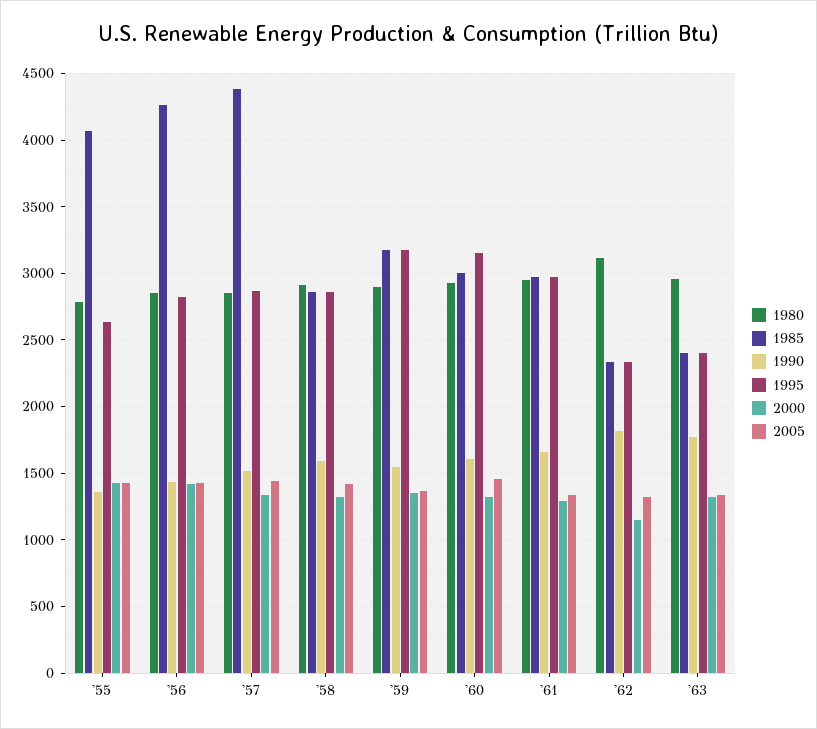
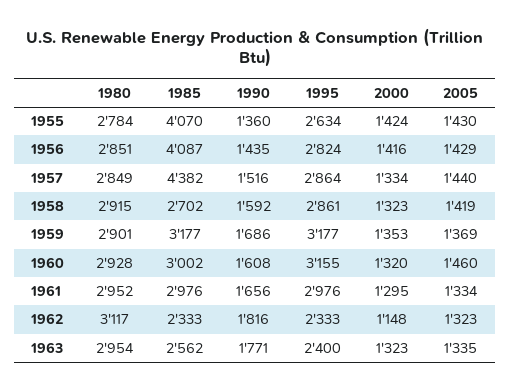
1985, '56: 4250 -> 4087
1985, '58: 2850 -> 2702
1990, '59: 1550 -> 1686
1985, '63: 2400 -> 2562

